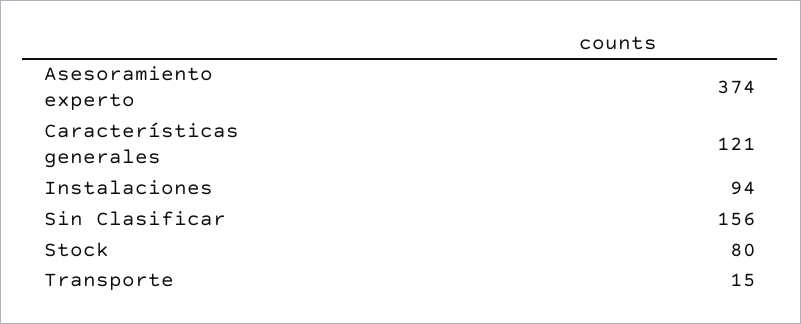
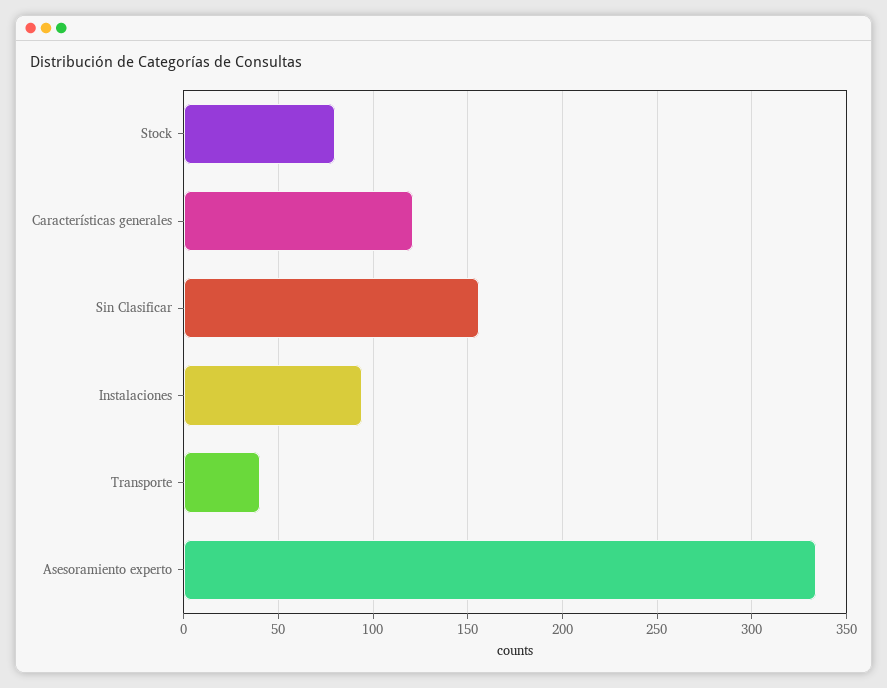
Asesoramiento experto: 374 -> 335
Transporte: 15 -> 40

